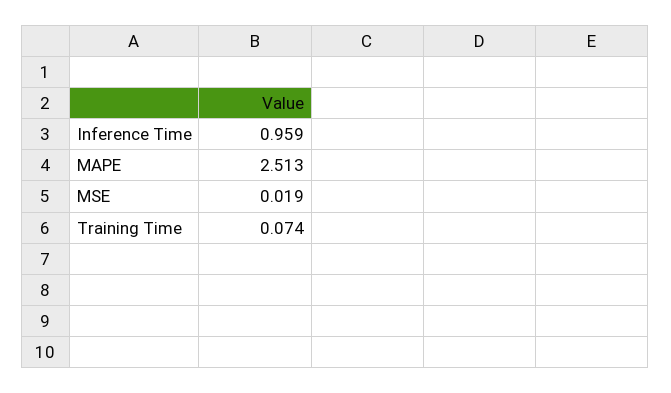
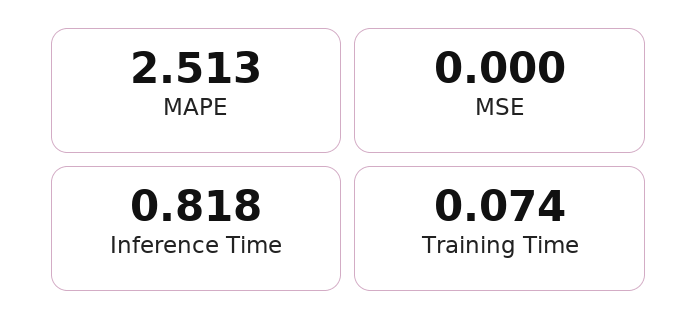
Inference Time: 0.959 -> 0.818
MSE: 0.019 -> 0

